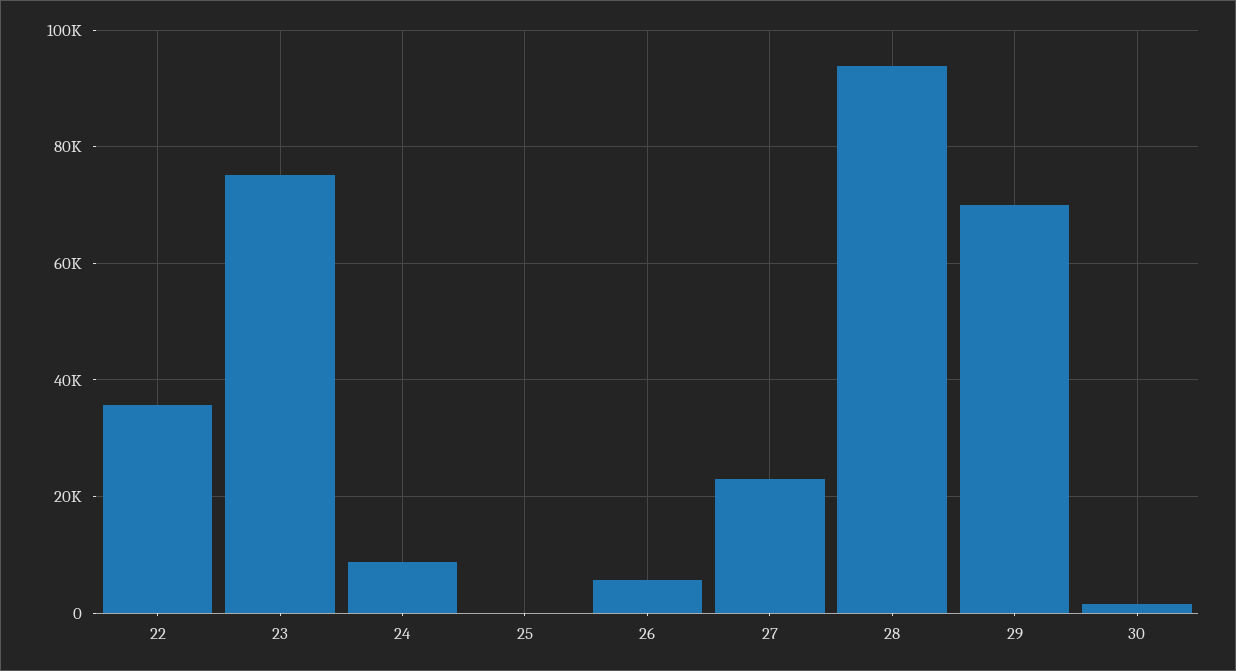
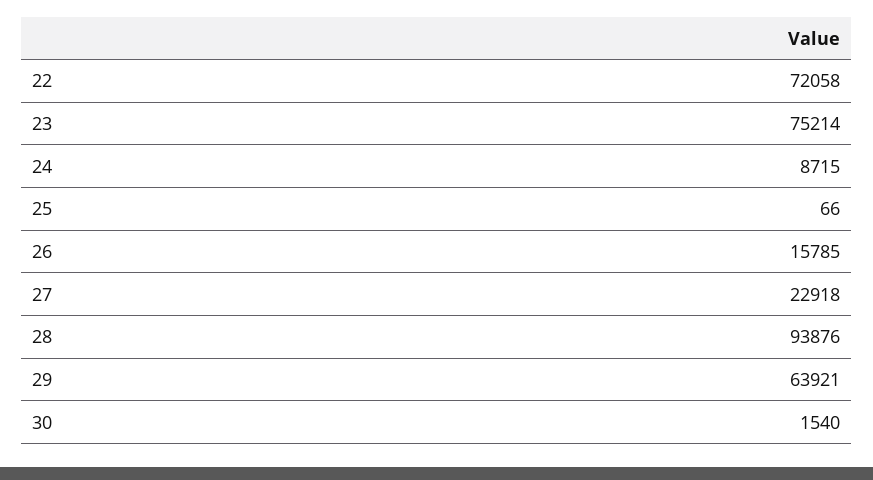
22: 36000 -> 72058
26: 6000 -> 15785
29: 70000 -> 63921

